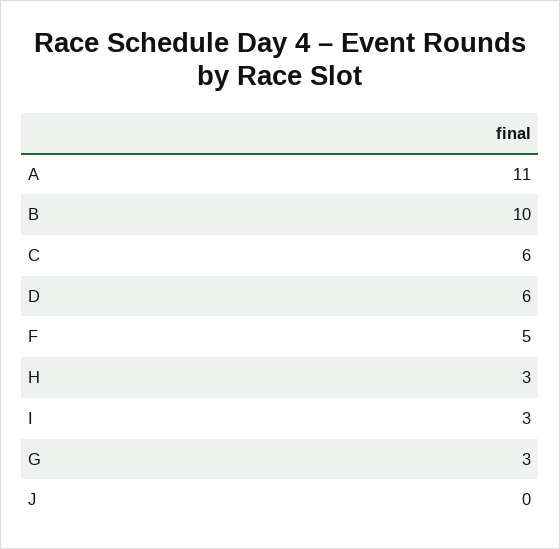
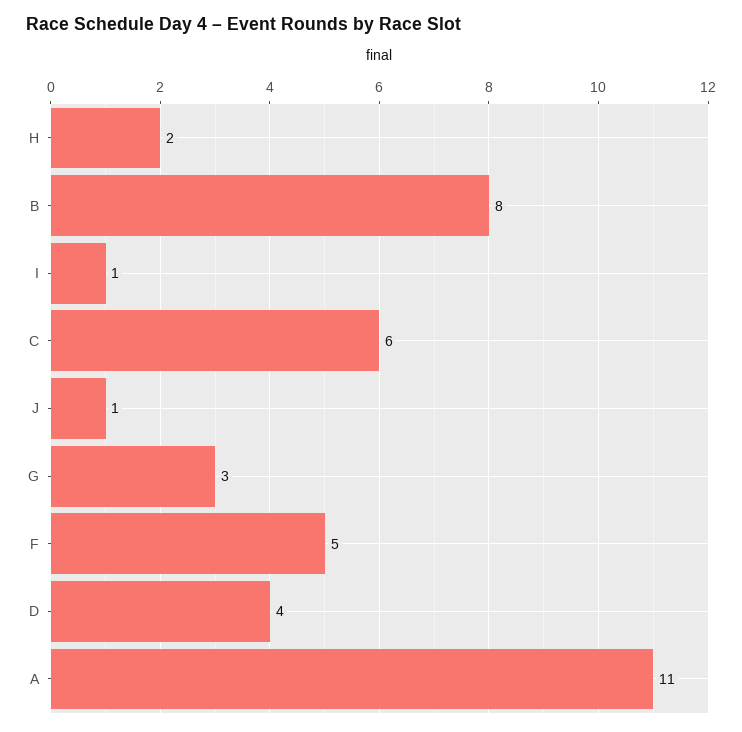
B: 10 -> 8
D: 6 -> 4
H: 3 -> 2
I: 3 -> 1
J: 0 -> 1

